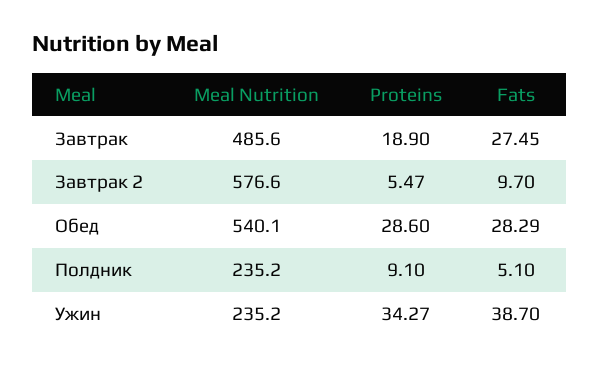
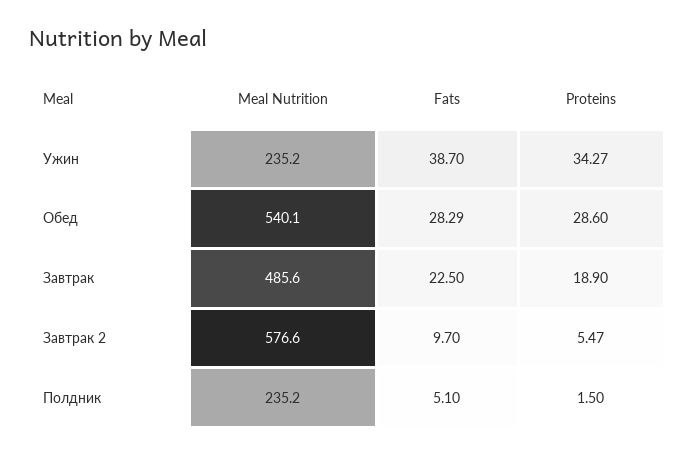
Fats, Завтрак: 27.45 -> 22.5
Proteins, Полдник: 9.1 -> 1.5

